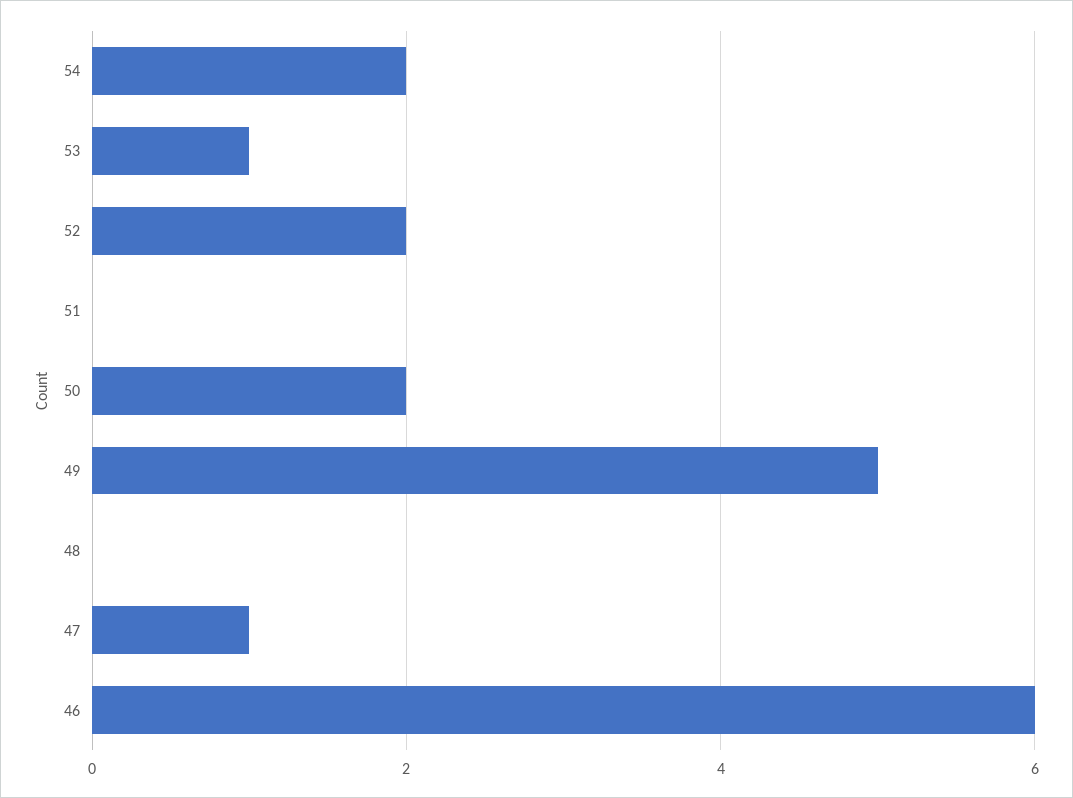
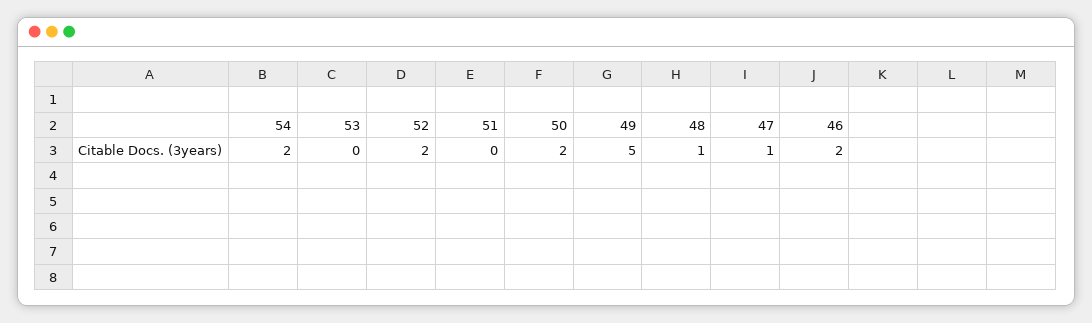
53: 1 -> 0
48: 0 -> 1
46: 6 -> 2

